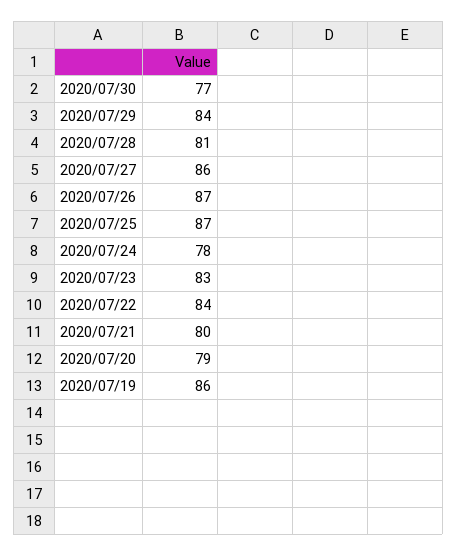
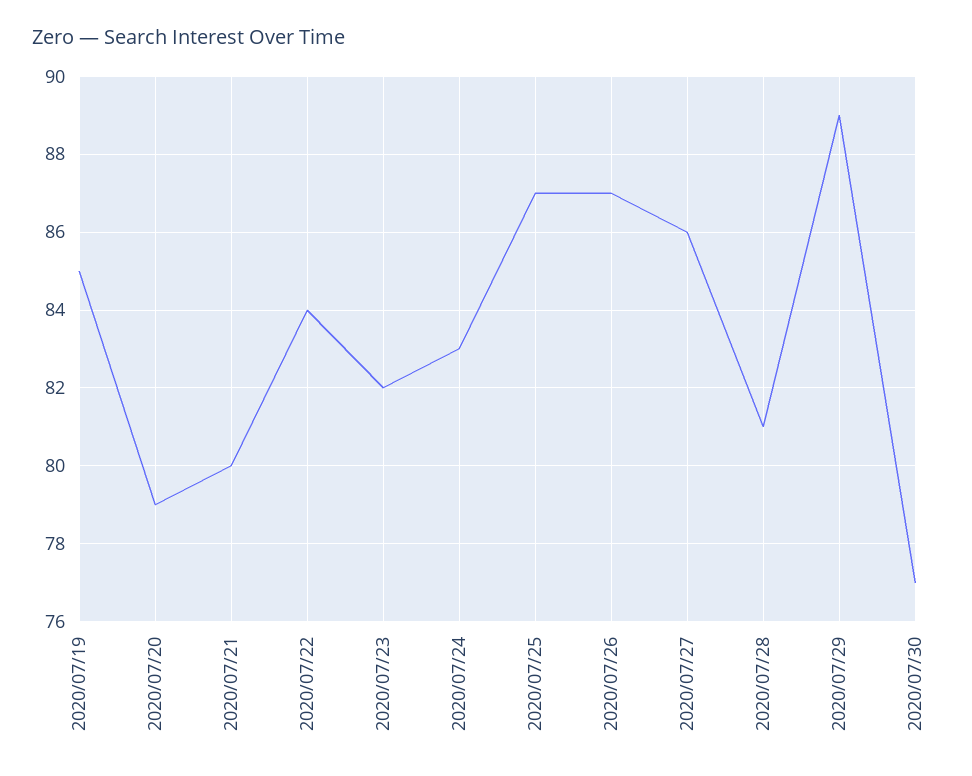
2020/07/29: 84 -> 89
2020/07/24: 78 -> 83
2020/07/23: 83 -> 82
2020/07/19: 86 -> 85

